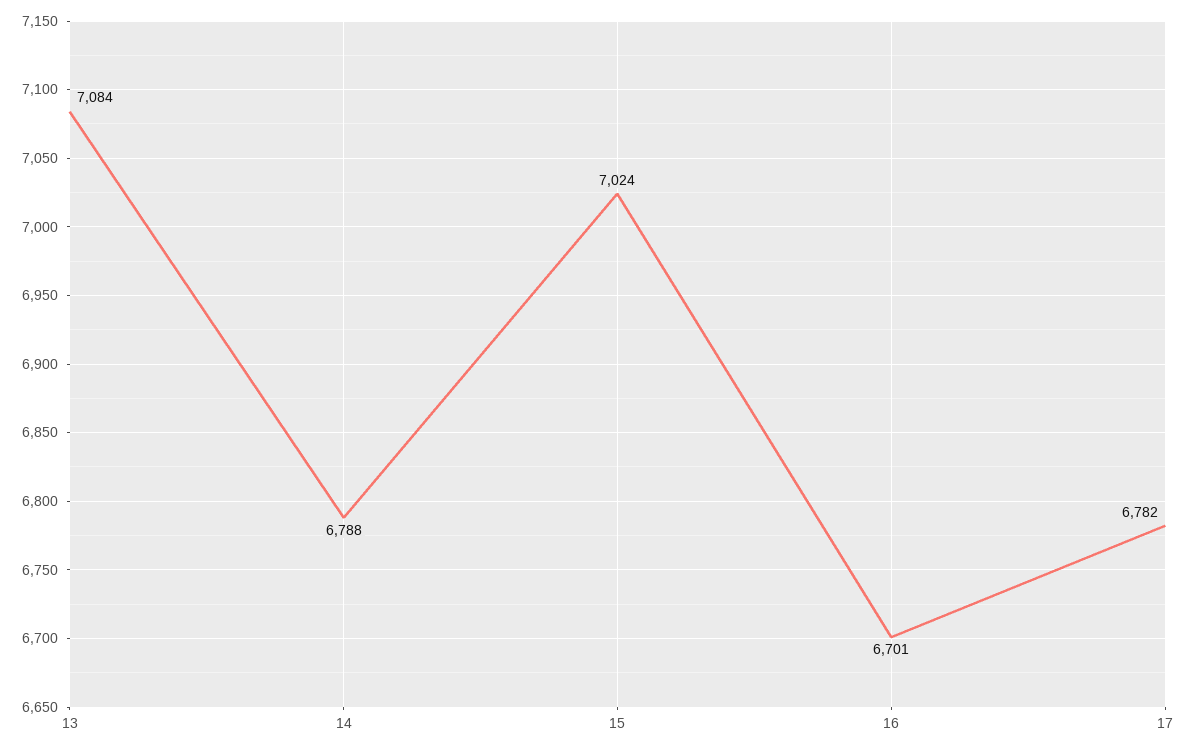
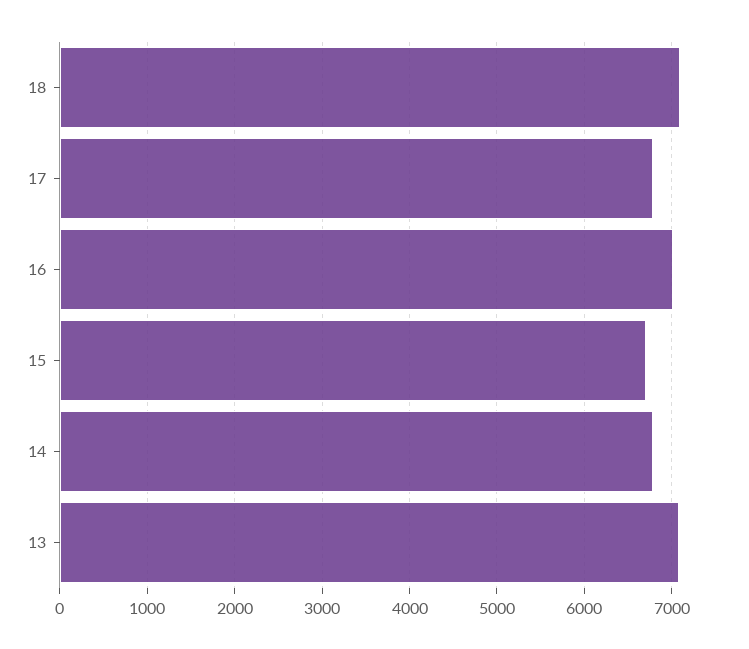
15: 7024 -> 6700
16: 6701 -> 7000
18: none -> 7100

